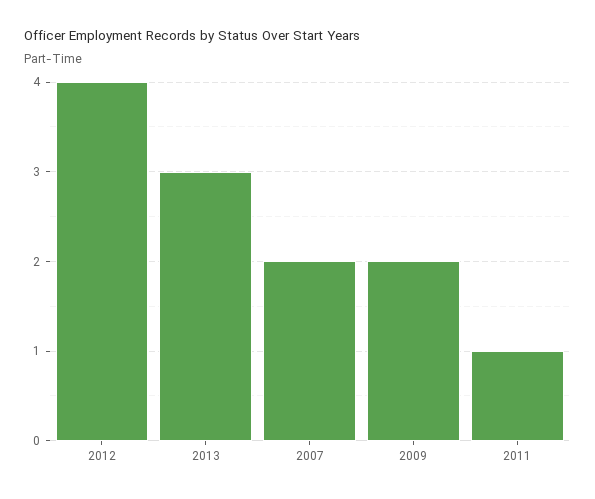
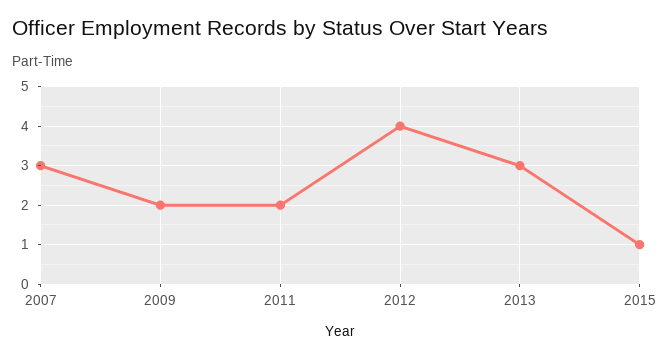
2007: 2 -> 3
2011: 1 -> 2
2015: none -> 1

